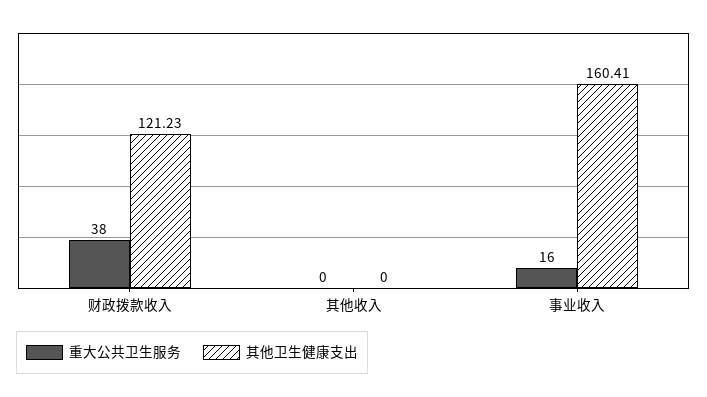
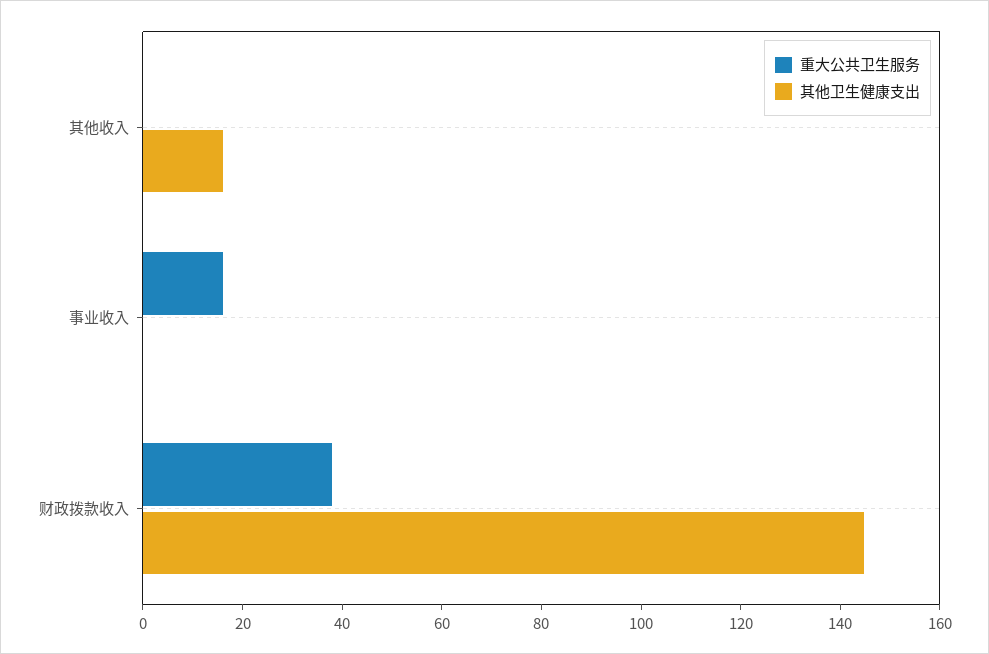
其他卫生健康支出, 财政拨款收入: 121.23 -> 145
其他卫生健康支出, 其他收入: 0 -> 15
其他卫生健康支出, 事业收入: 160.41 -> 0

